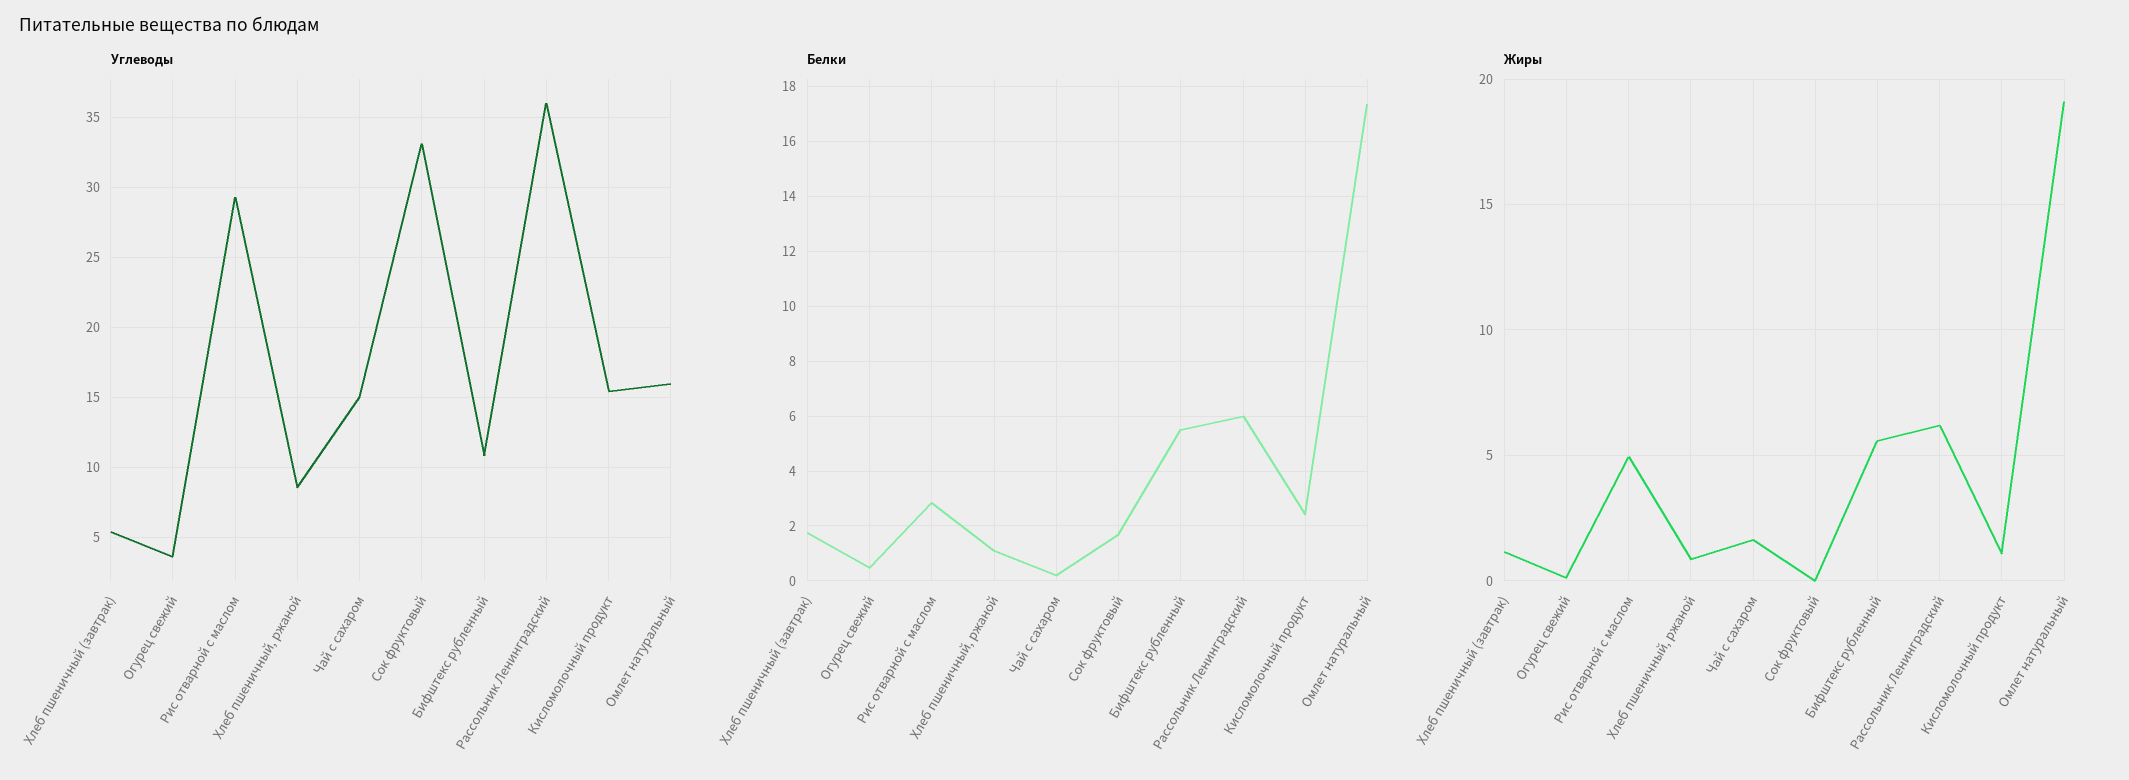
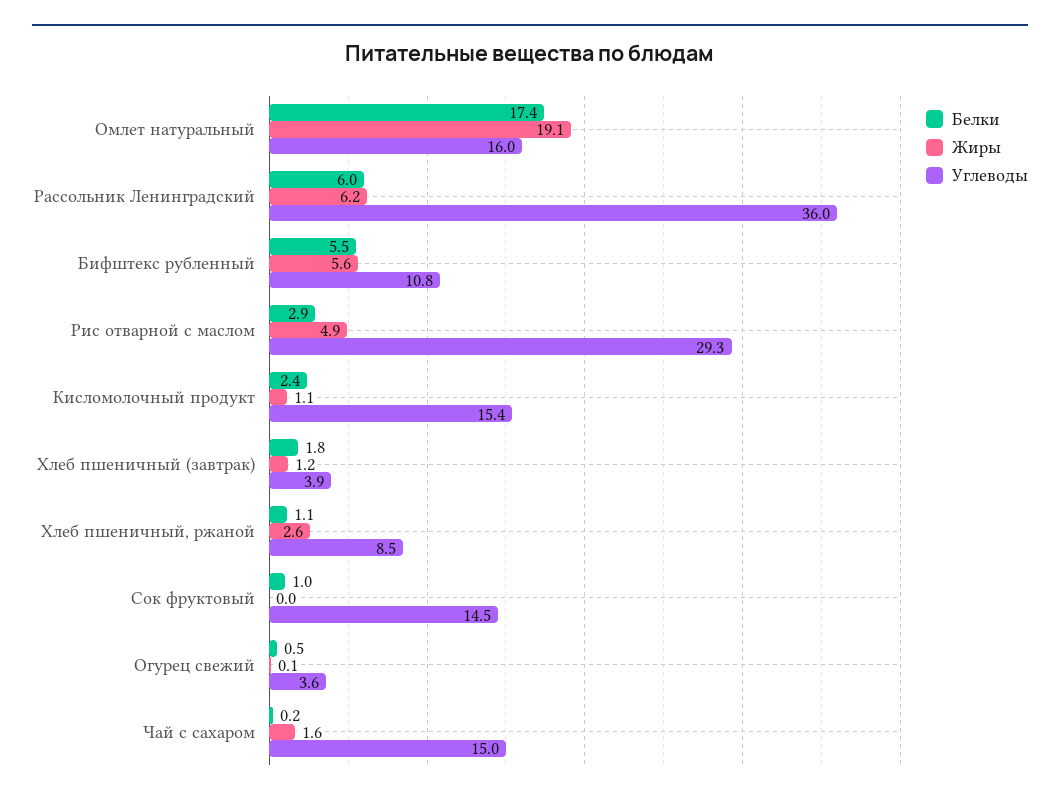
Углеводы, Хлеб пшеничный (завтрак): 5.5 -> 3.9
Углеводы, Сок фруктовый: 33 -> 14.5
Белки, Сок фруктовый: 1.75 -> 1
Жиры, Хлеб пшеничный, ржаной: 1 -> 2.6

